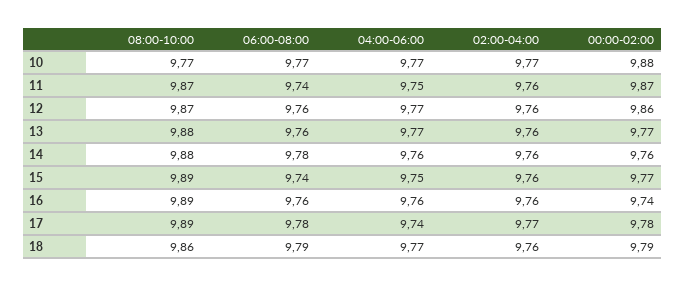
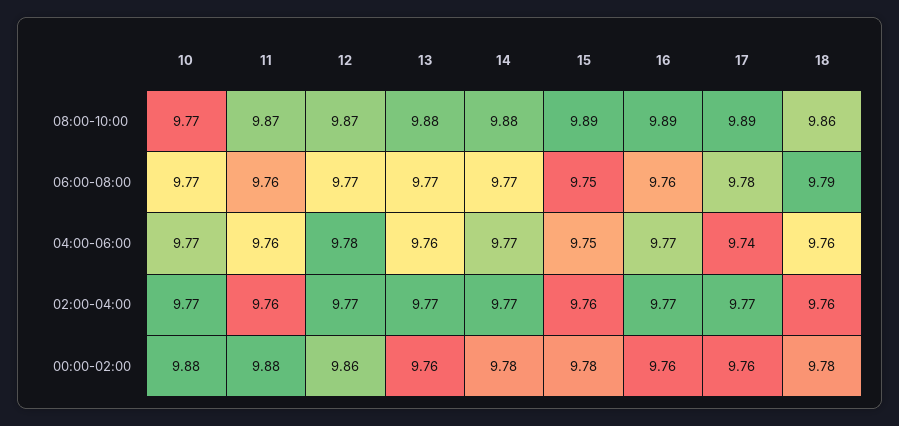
06:00-08:00, 11: 9.74 -> 9.76
04:00-06:00, 11: 9.75 -> 9.76
00:00-02:00, 11: 9.87 -> 9.88
06:00-08:00, 12: 9.76 -> 9.77
04:00-06:00, 12: 9.77 -> 9.78
02:00-04:00, 12: 9.76 -> 9.77
06:00-08:00, 13: 9.76 -> 9.77
04:00-06:00, 13: 9.77 -> 9.76
02:00-04:00, 13: 9.76 -> 9.77
00:00-02:00, 13: 9.77 -> 9.76
06:00-08:00, 14: 9.78 -> 9.77
04:00-06:00, 14: 9.76 -> 9.77
02:00-04:00, 14: 9.76 -> 9.77
00:00-02:00, 14: 9.76 -> 9.78
06:00-08:00, 15: 9.74 -> 9.75
00:00-02:00, 15: 9.77 -> 9.78
04:00-06:00, 16: 9.76 -> 9.77
02:00-04:00, 16: 9.76 -> 9.77
00:00-02:00, 16: 9.74 -> 9.76
00:00-02:00, 17: 9.78 -> 9.76
04:00-06:00, 18: 9.77 -> 9.76
00:00-02:00, 18: 9.79 -> 9.78

